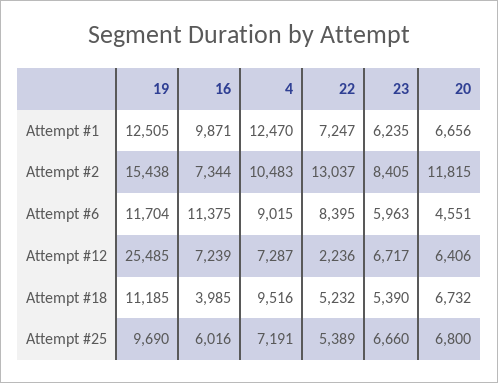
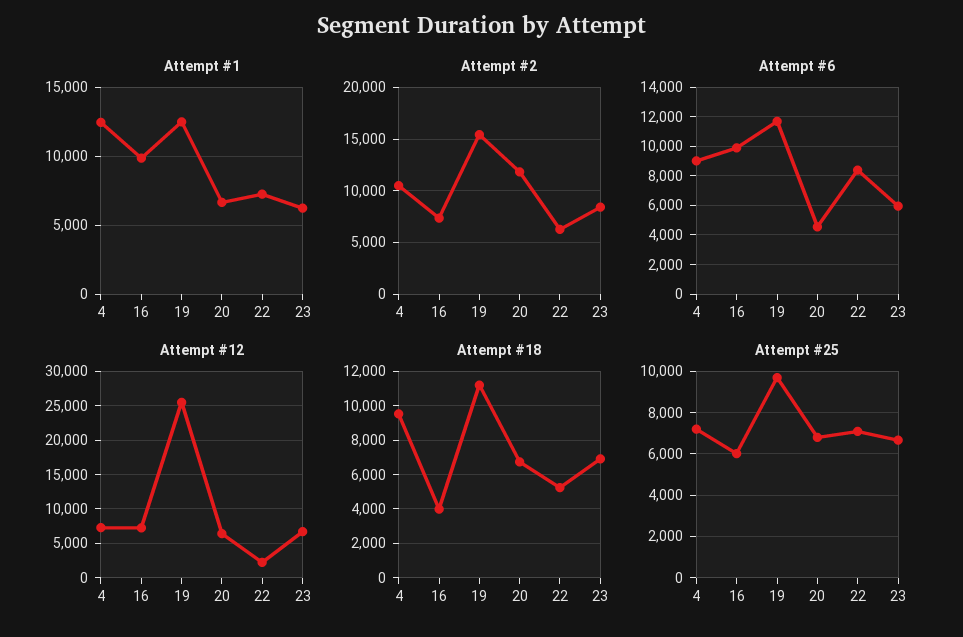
Attempt #2, 22: 13037 -> 6000
Attempt #6, 16: 11375 -> 10000
Attempt #18, 23: 5390 -> 7000
Attempt #25, 22: 5389 -> 7000

